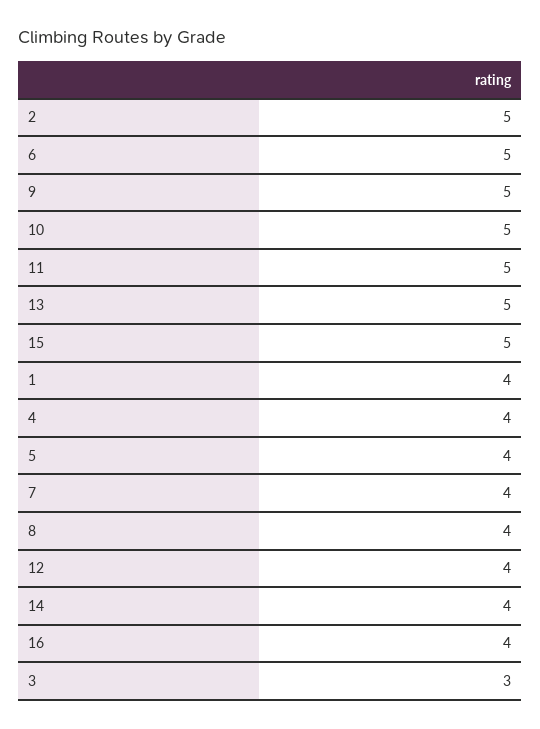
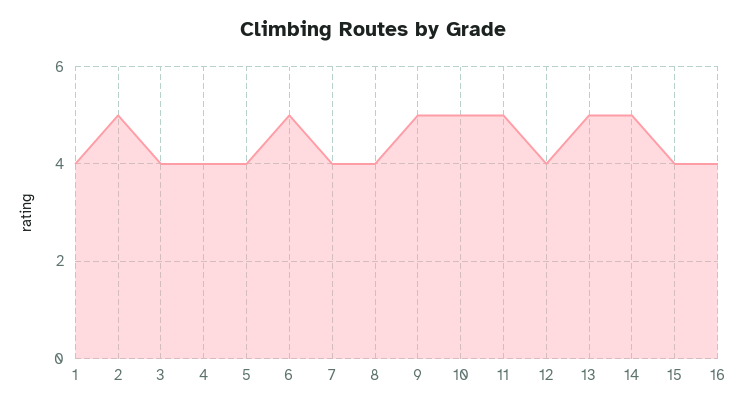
15: 5 -> 4
14: 4 -> 5
3: 3 -> 4

